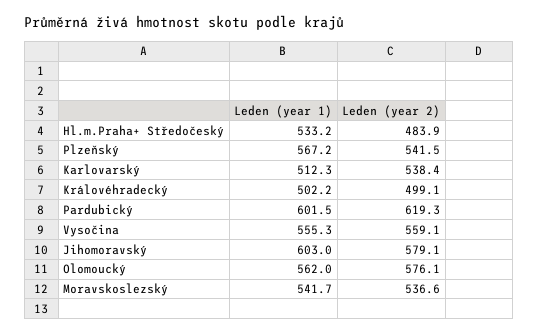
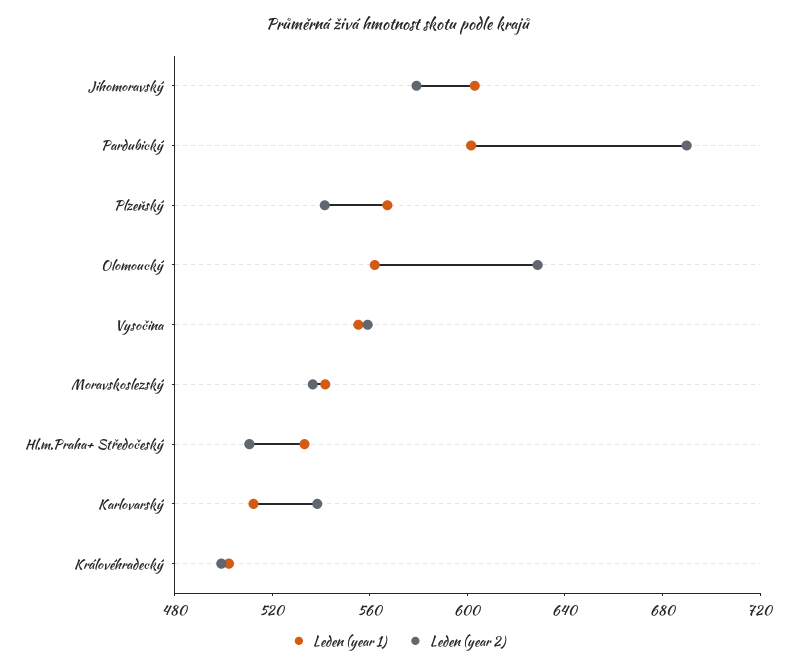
Leden (year 2), Hl.m.Praha+ Středočeský: 483.9 -> 510
Leden (year 2), Pardubický: 619.3 -> 690
Leden (year 2), Olomoucký: 576.1 -> 630

